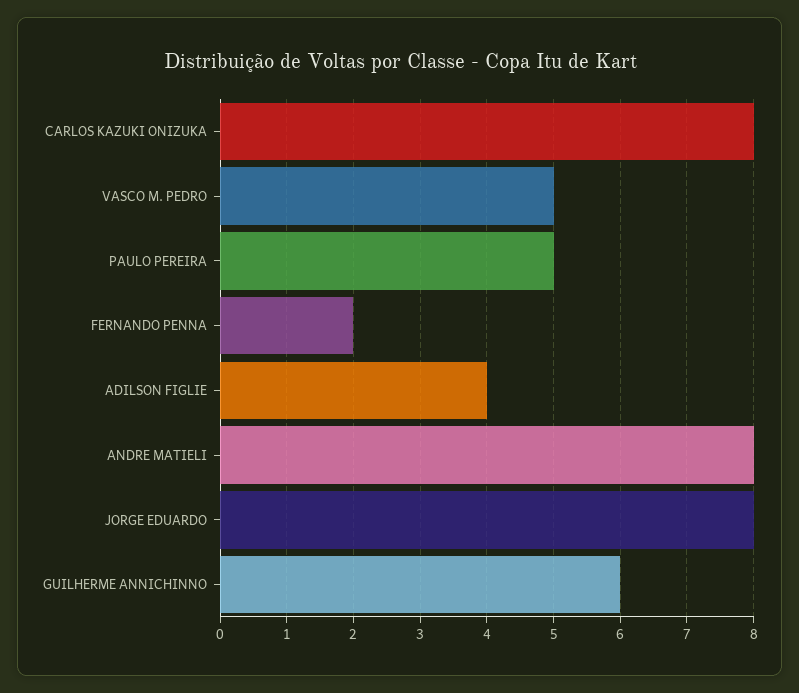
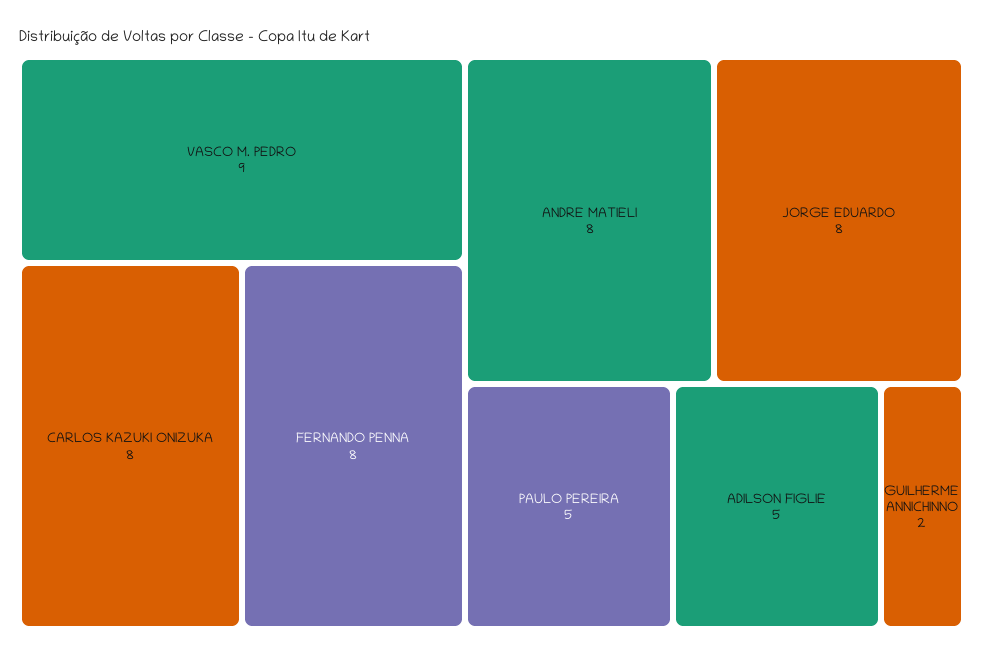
VASCO M. PEDRO: 5 -> 9
FERNANDO PENNA: 2 -> 8
ADILSON FIGLIE: 4 -> 5
GUILHERME ANNICHINNO: 6 -> 2

